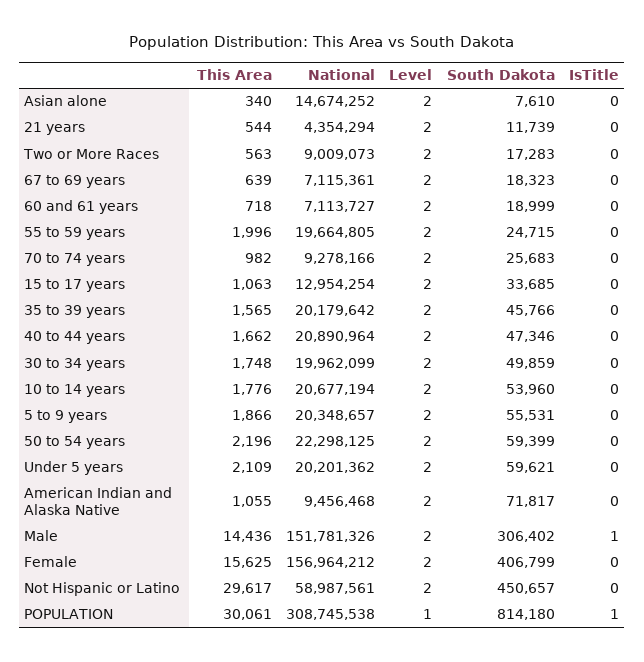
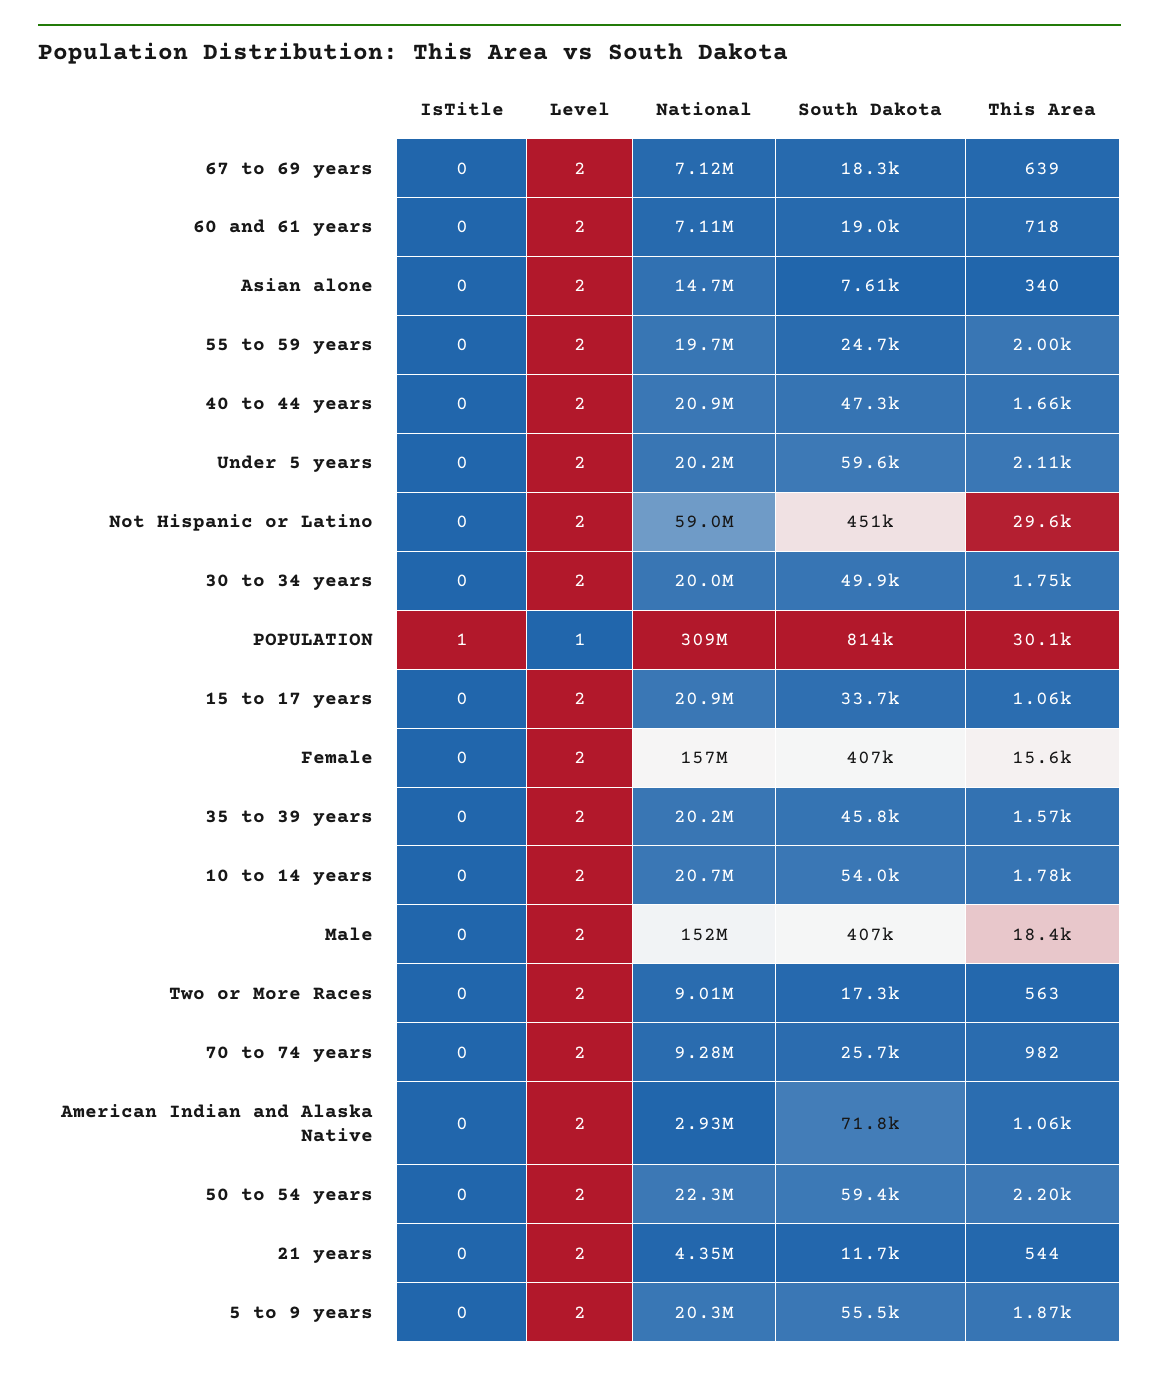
National, 15 to 17 years: 12954254 -> 20900000
National, American Indian and Alaska Native: 9456468 -> 2930000
This Area, Male: 14436 -> 18400
South Dakota, Male: 306402 -> 407000
IsTitle, Male: 1 -> 0

